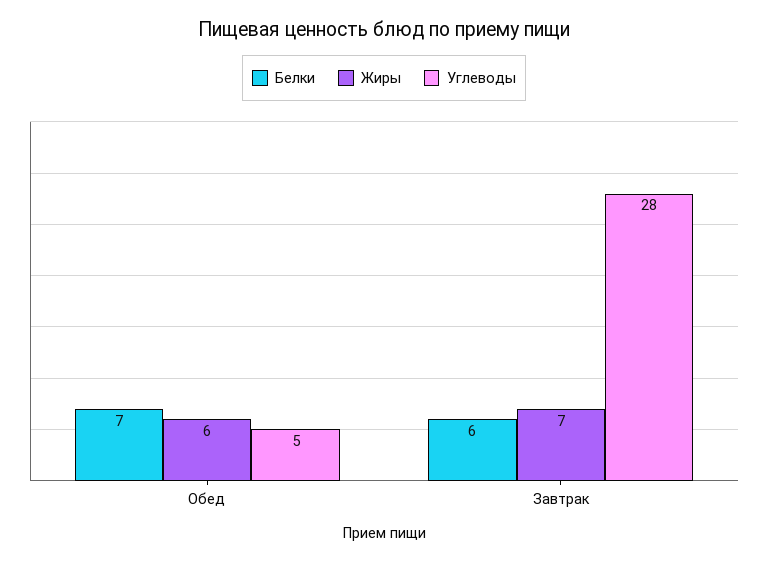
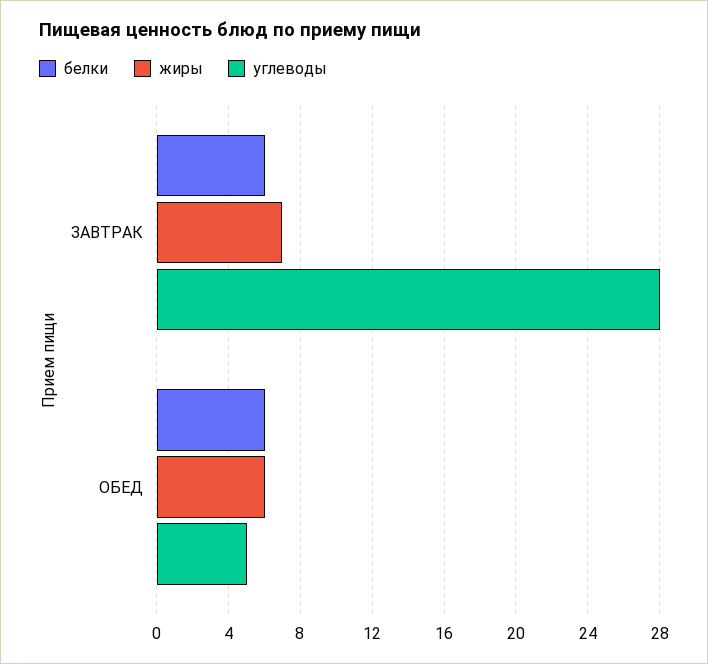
Белки, Обед: 7 -> 6

